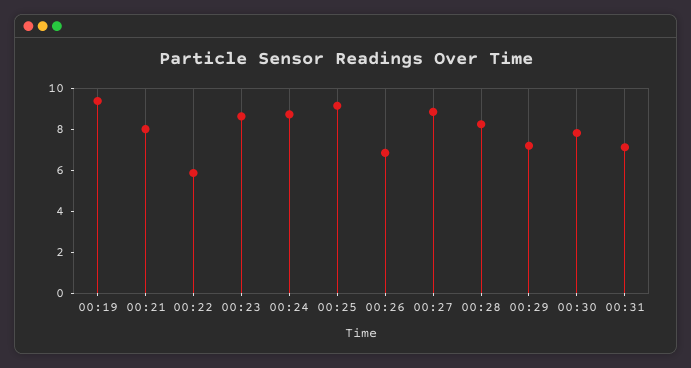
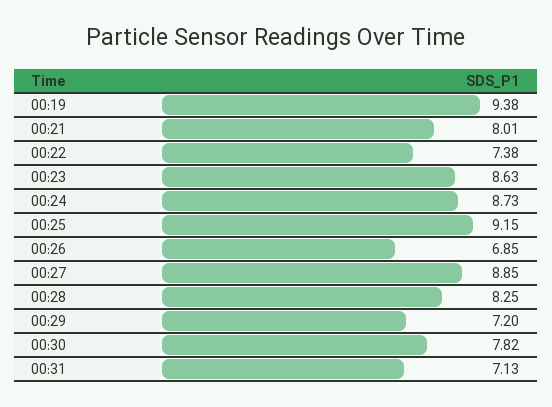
00:22: 6 -> 7.38

